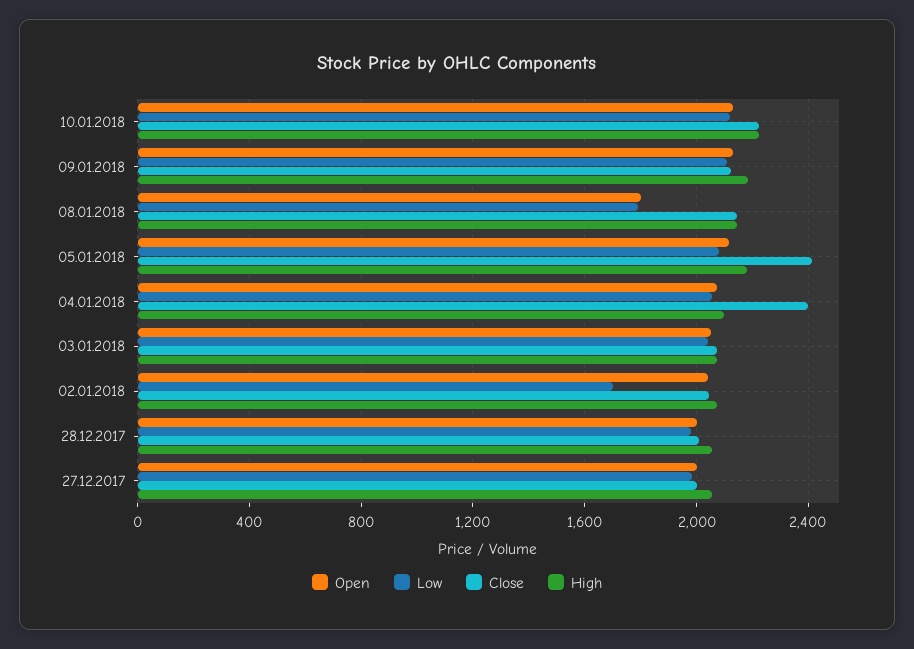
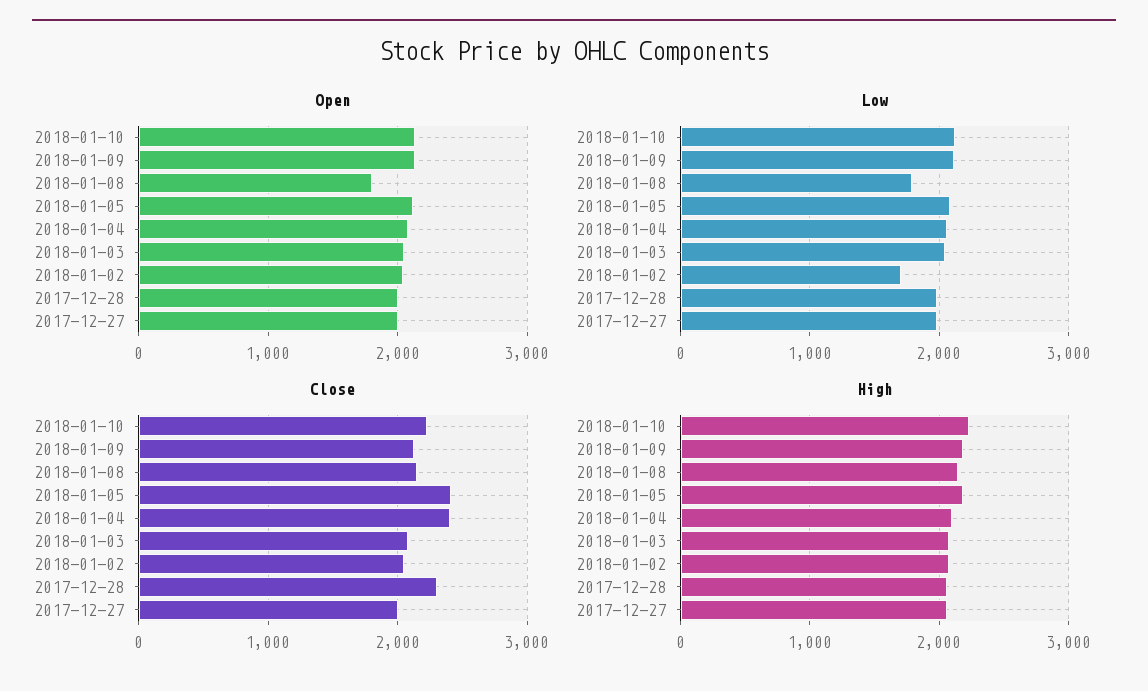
Close, 28.12.2017: 2000 -> 2300

